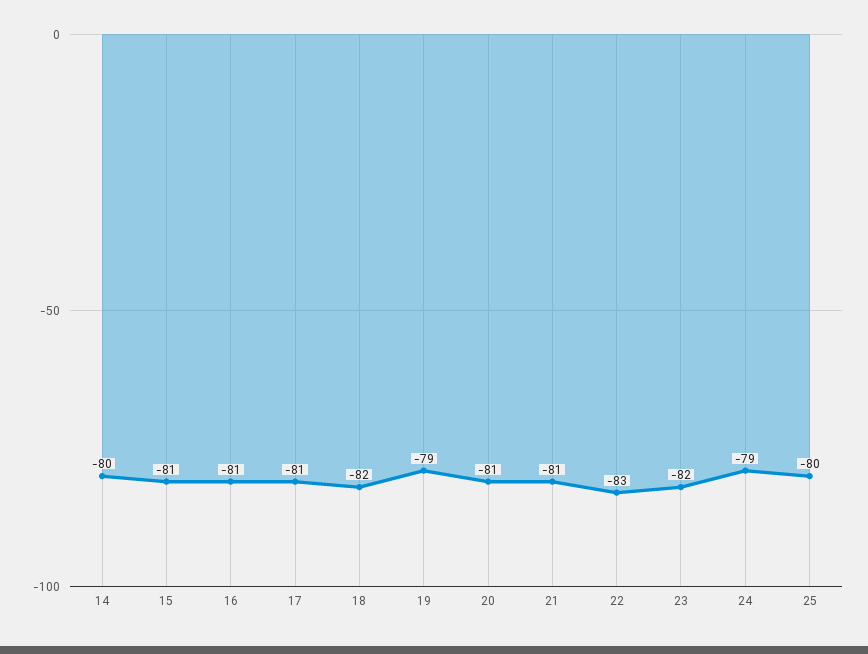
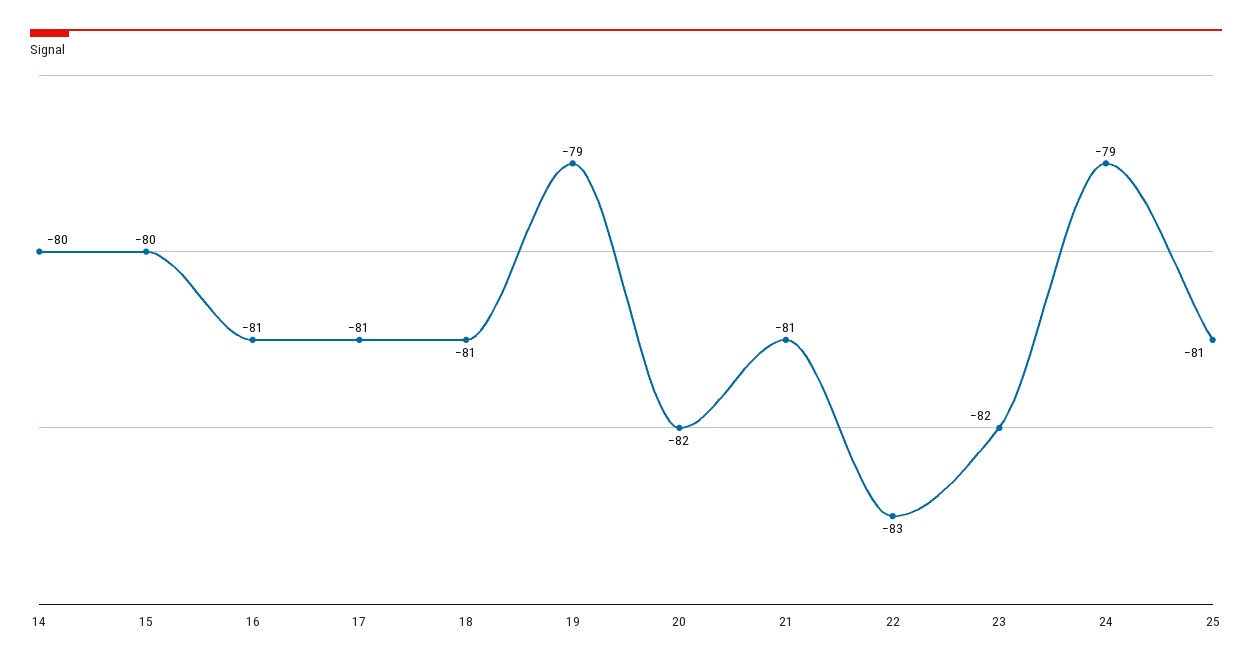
15: -81 -> -80
18: -82 -> -81
20: -81 -> -82
25: -80 -> -81

